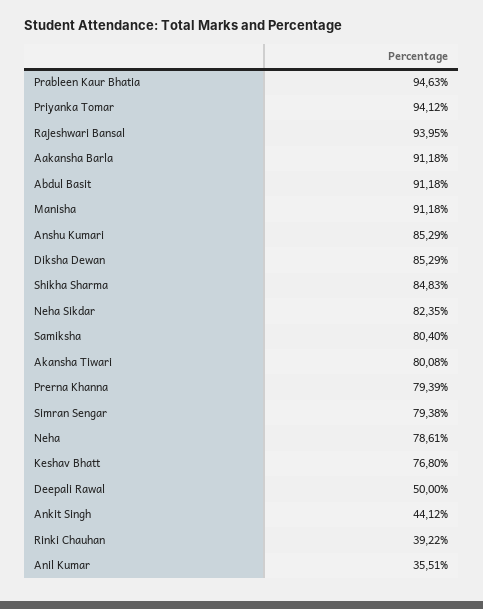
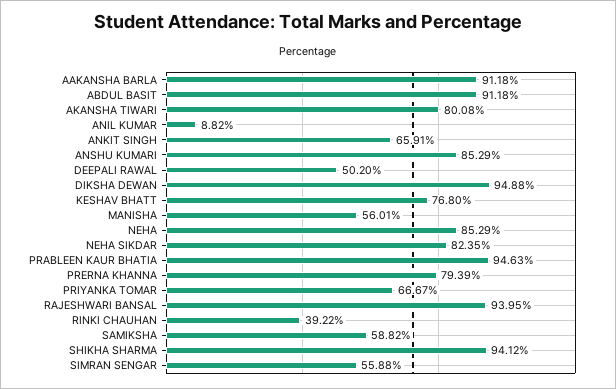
Priyanka Tomar: 94.12 -> 66.67
Manisha: 91.18 -> 56.01
Diksha Dewan: 85.29 -> 94.88
Shikha Sharma: 84.83 -> 94.12
Samiksha: 80.4 -> 58.82
Simran Sengar: 79.38 -> 55.88
Neha: 78.61 -> 85.29
Deepali Rawal: 50 -> 50.2
Ankit Singh: 44.12 -> 65.91
Anil Kumar: 35.51 -> 8.82

